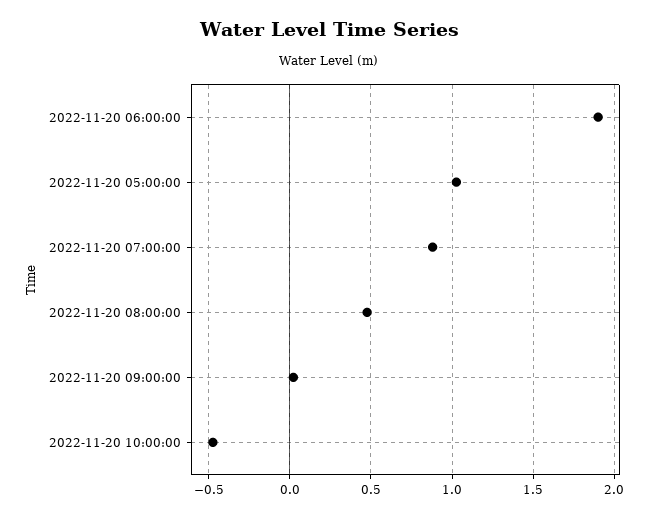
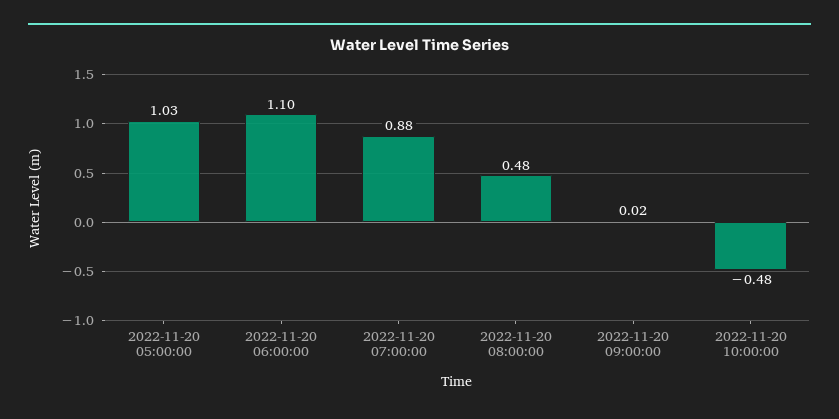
2022-11-20 06:00:00: 1.9 -> 1.1

